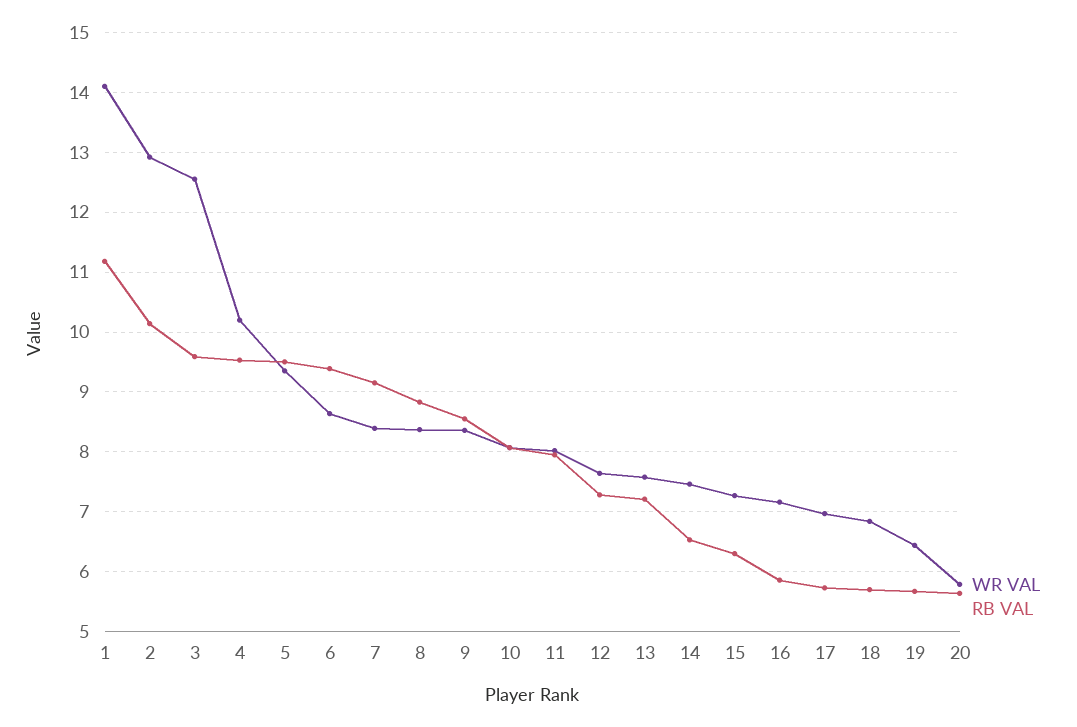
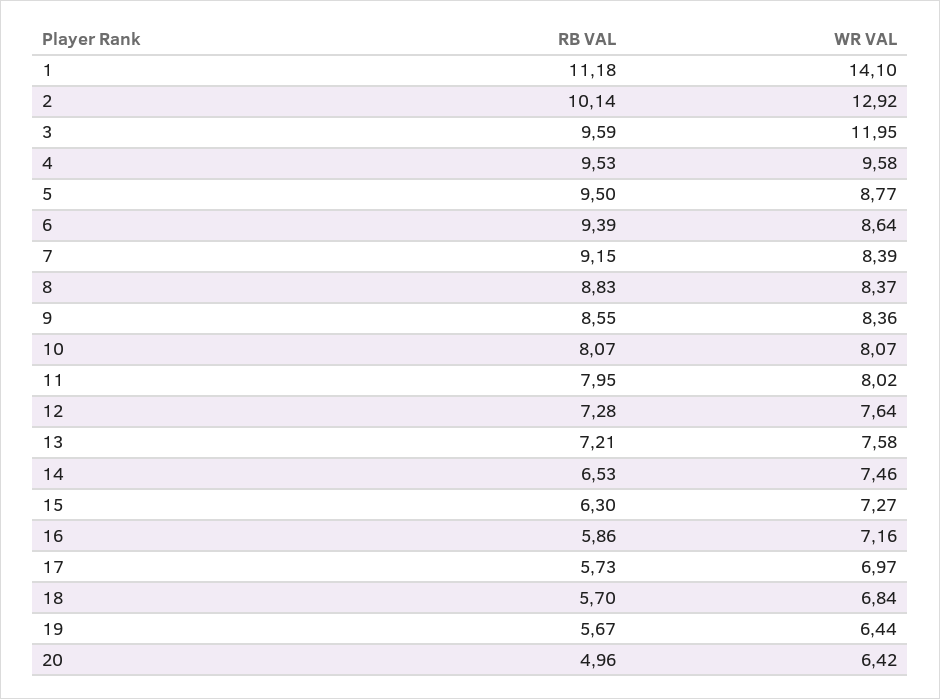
WR VAL, 3: 12.6 -> 11.95
WR VAL, 4: 10.2 -> 9.58
WR VAL, 5: 9.4 -> 8.77
WR VAL, 20: 5.8 -> 6.42
RB VAL, 20: 5.6 -> 4.96

